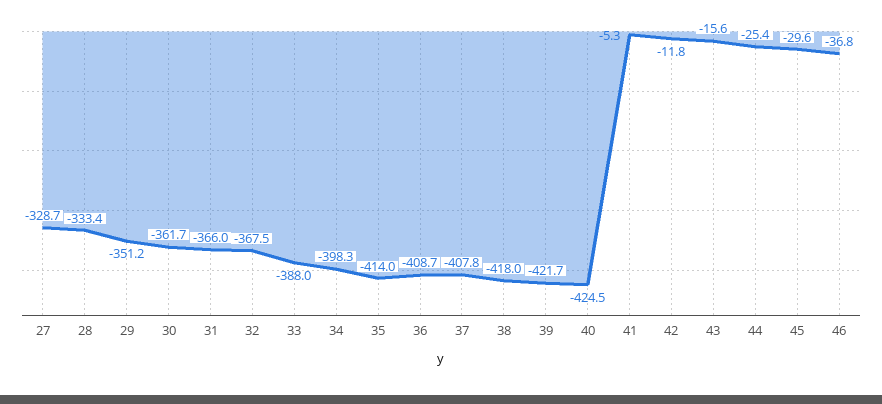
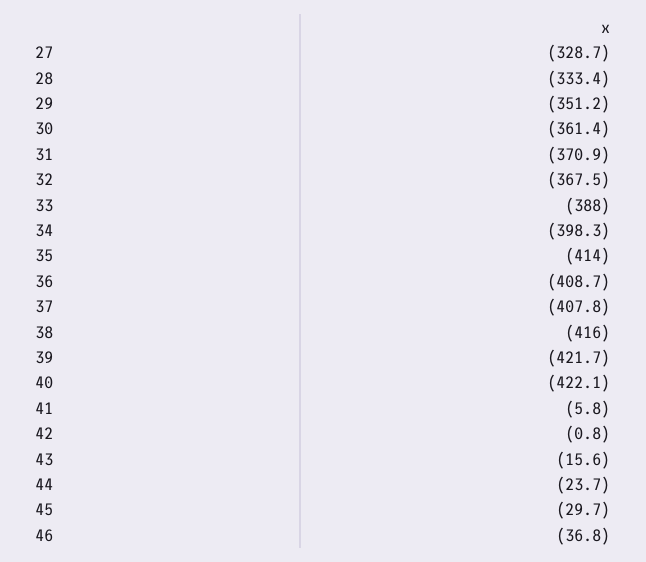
30: -361.7 -> -361.4
31: -366 -> -370.9
38: -418 -> -416
40: -424.5 -> -422.1
41: -5.3 -> -5.8
42: -11.8 -> -0.8
44: -25.4 -> -23.7
45: -29.6 -> -29.7

